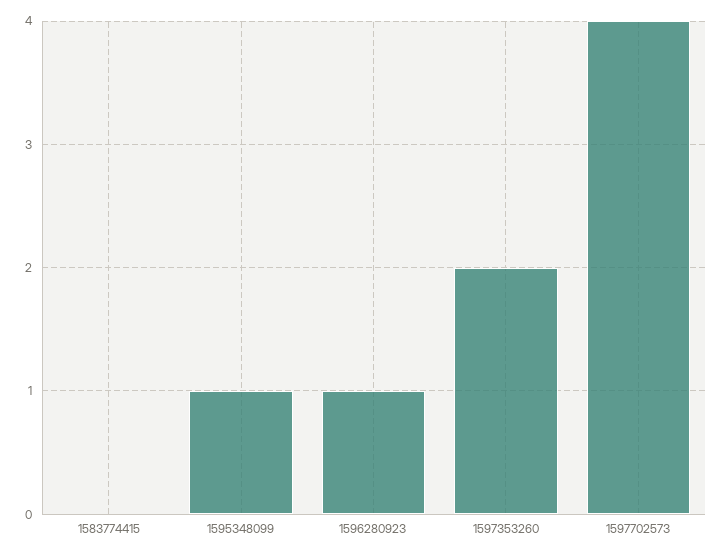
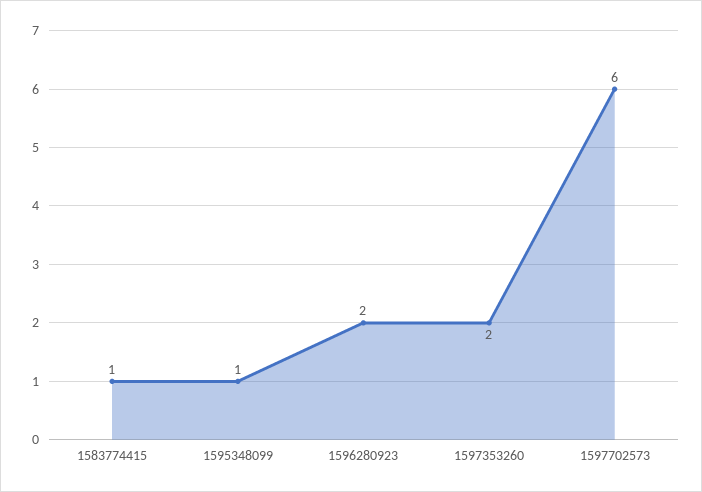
1583774415: 0 -> 1
1596280923: 1 -> 2
1597702573: 4 -> 6

